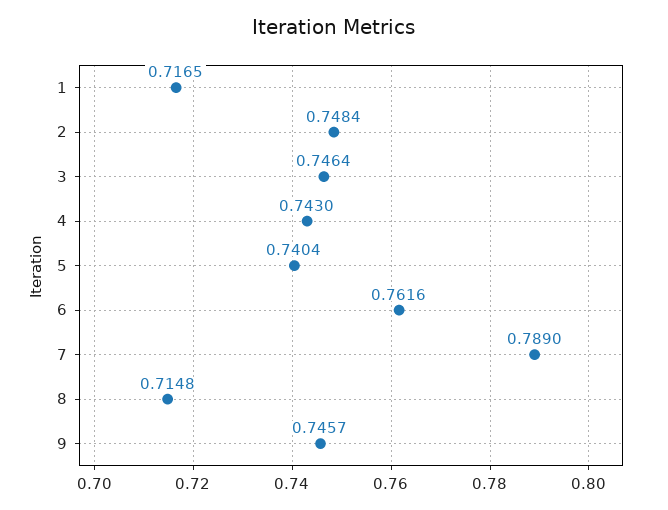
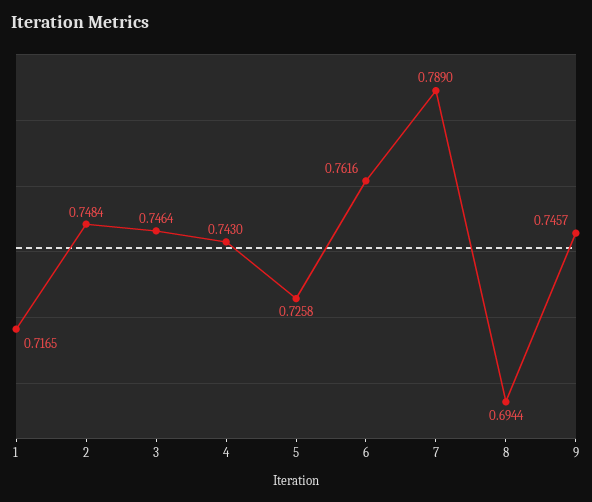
5: 0.7404 -> 0.7258
8: 0.7148 -> 0.6944

